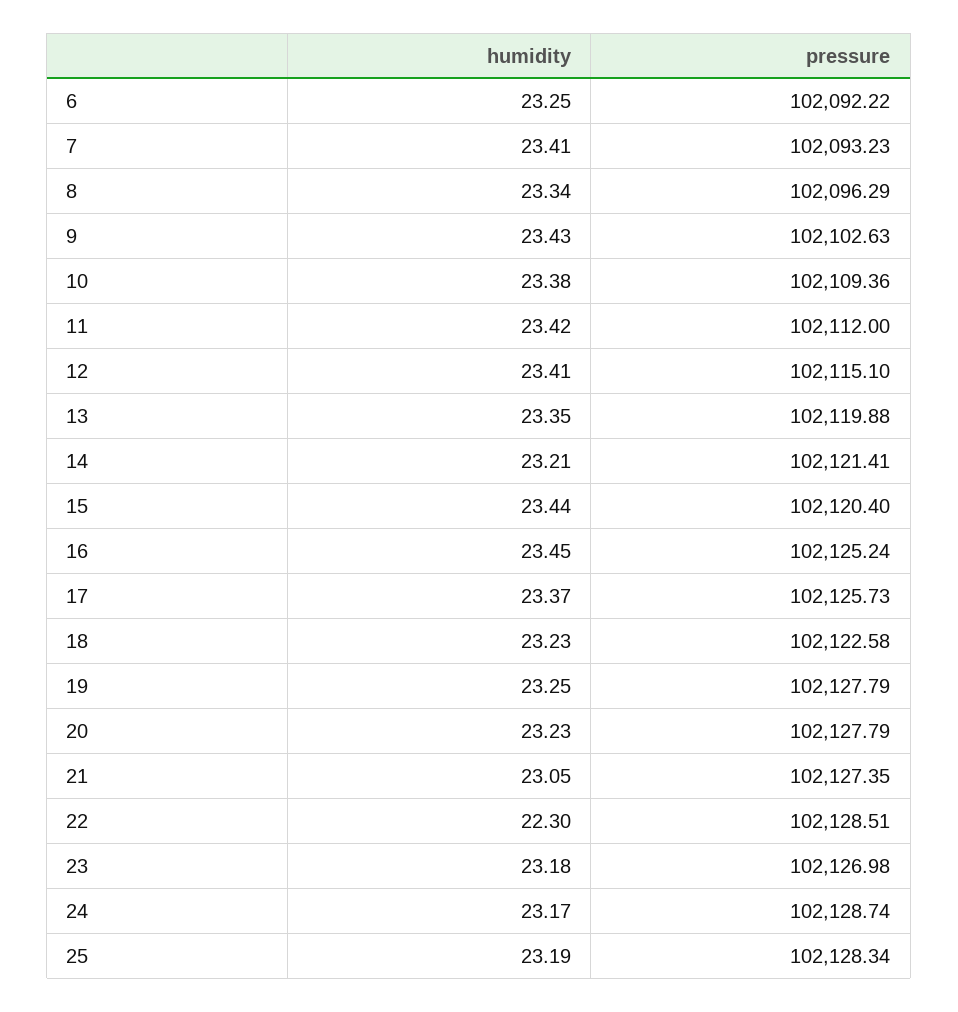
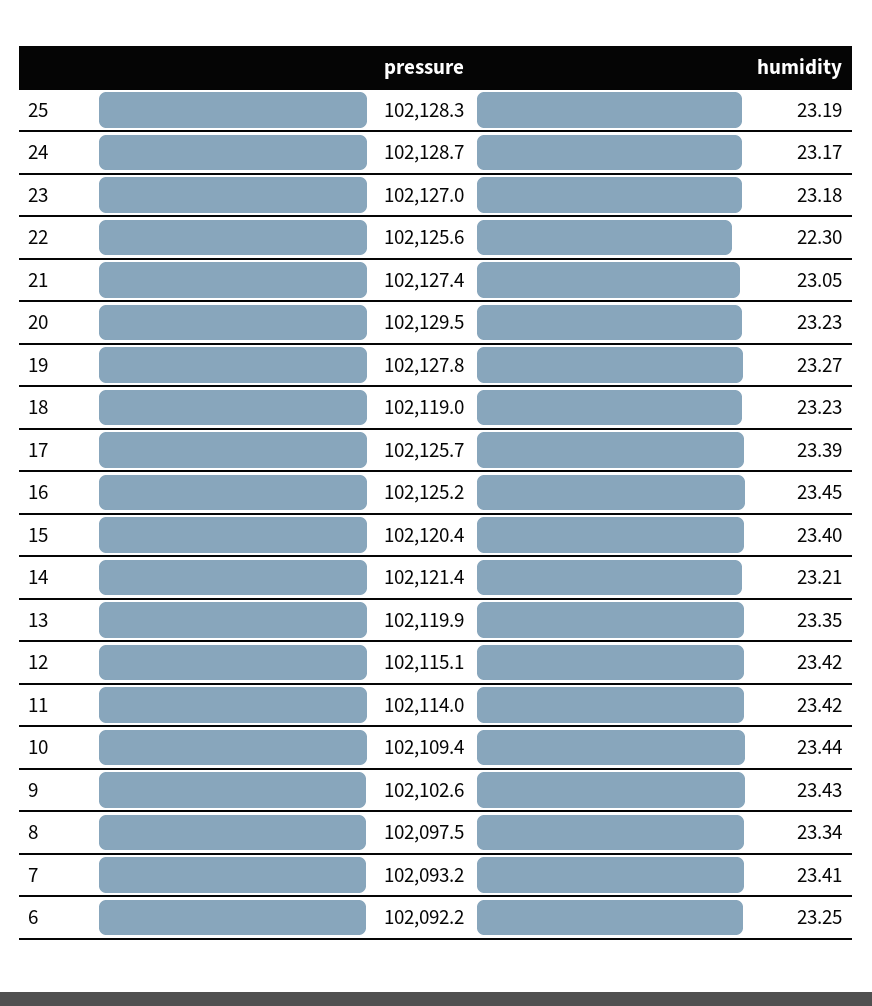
pressure, 8: 102096.29 -> 102097.5
humidity, 10: 23.38 -> 23.44
pressure, 11: 102112 -> 102114
humidity, 12: 23.41 -> 23.42
humidity, 15: 23.44 -> 23.4
humidity, 17: 23.37 -> 23.39
pressure, 18: 102122.58 -> 102119
humidity, 19: 23.25 -> 23.27
pressure, 20: 102127.79 -> 102129.5
pressure, 22: 102128.51 -> 102125.6

